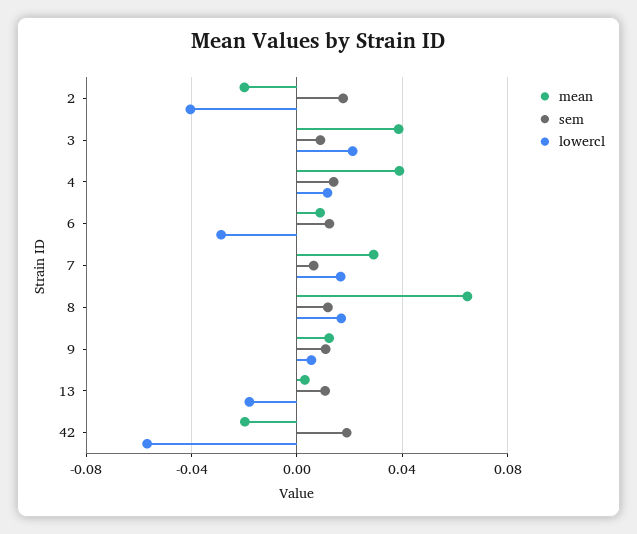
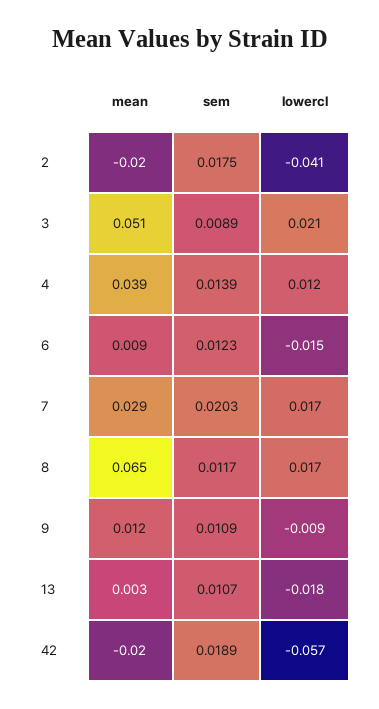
mean, 3: 0.04 -> 0.051
lowercl, 6: -0.03 -> -0.015
sem, 7: 0.005 -> 0.0203
lowercl, 9: 0.005 -> -0.009

